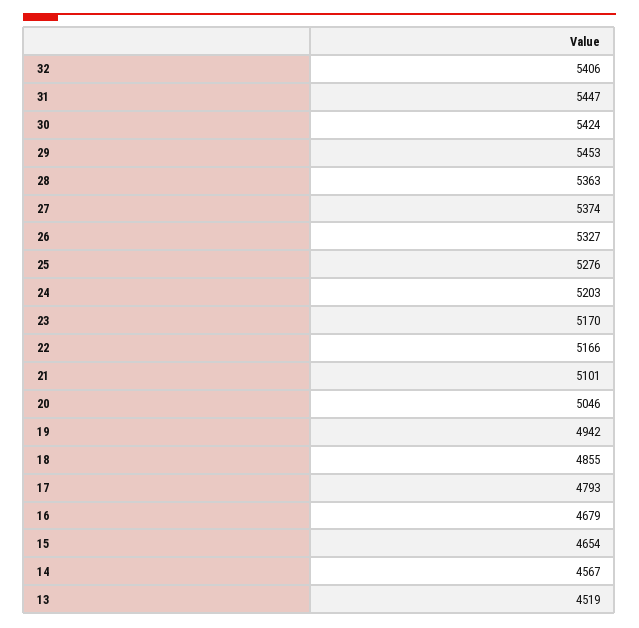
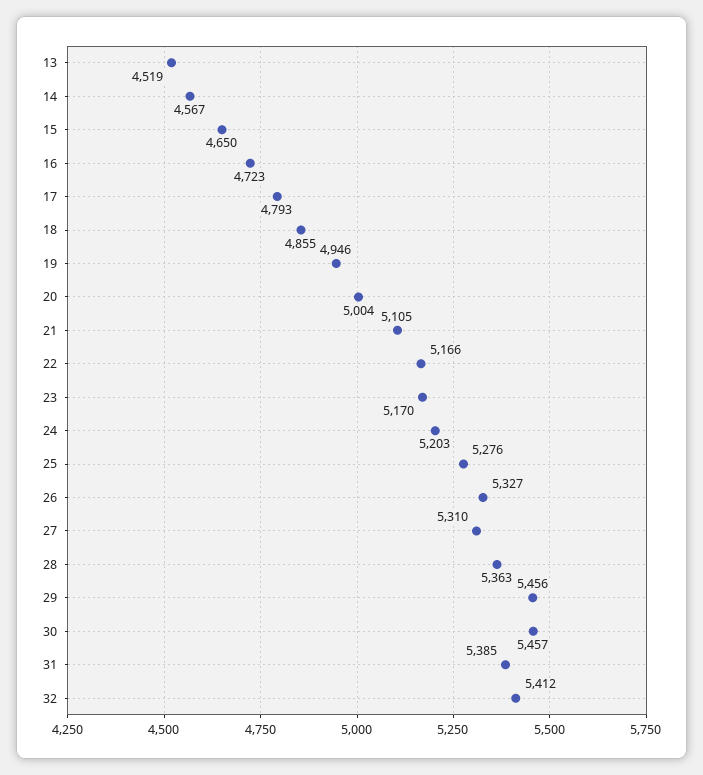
32: 5406 -> 5412
31: 5447 -> 5385
30: 5424 -> 5457
29: 5453 -> 5456
27: 5374 -> 5310
21: 5101 -> 5105
20: 5046 -> 5004
19: 4942 -> 4946
16: 4679 -> 4723
15: 4654 -> 4650

